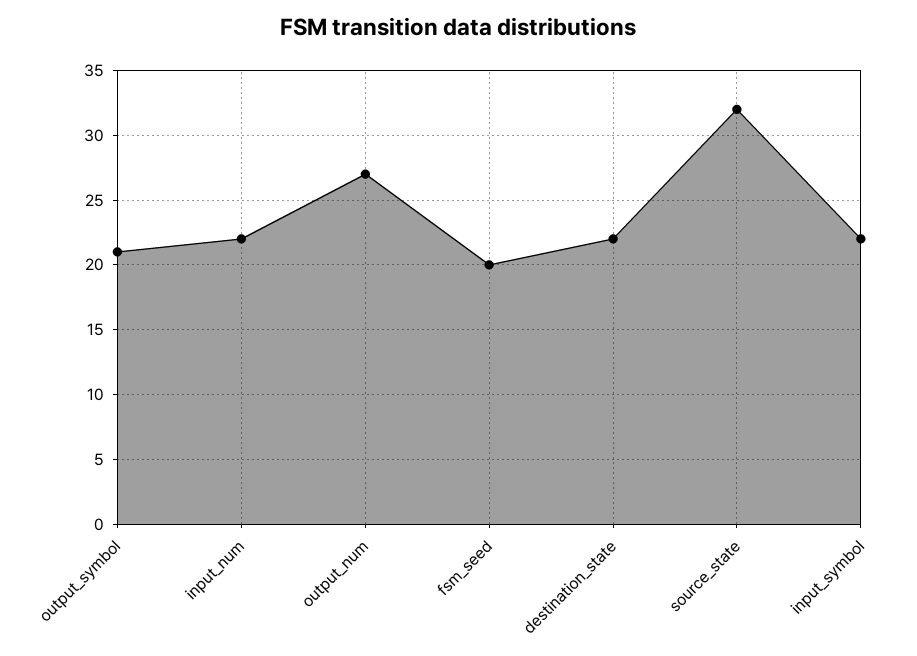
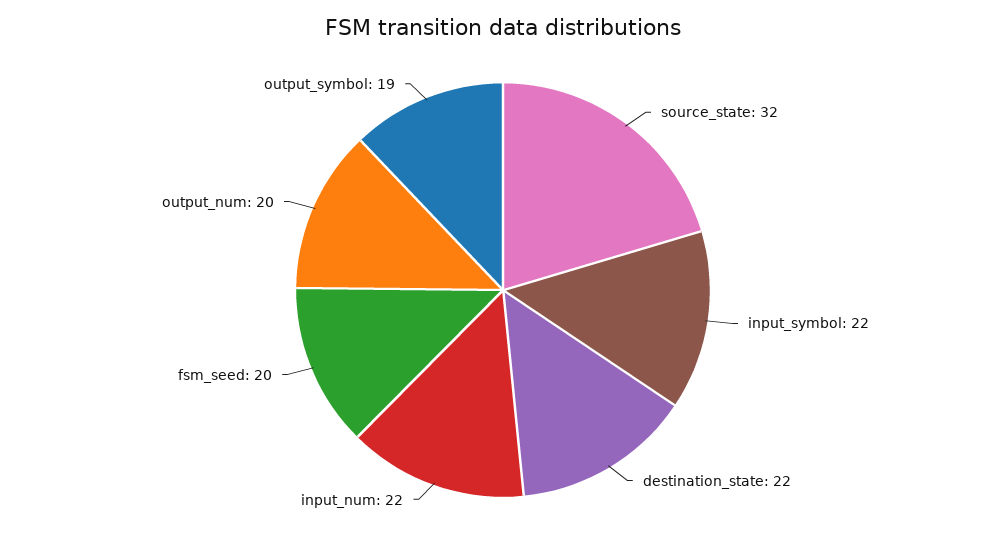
output_symbol: 21 -> 19
output_num: 27 -> 20

